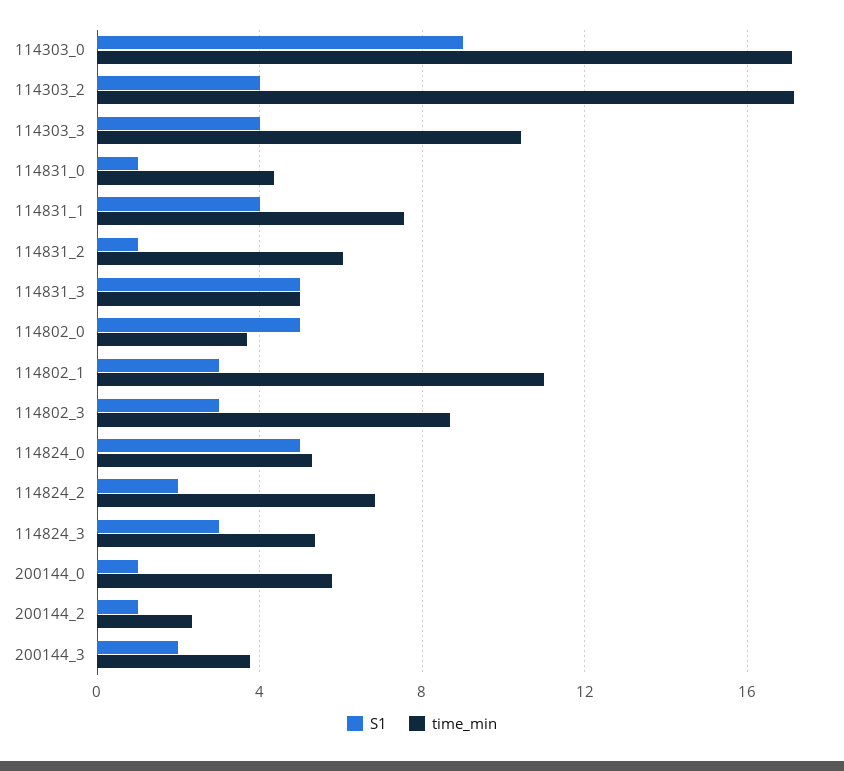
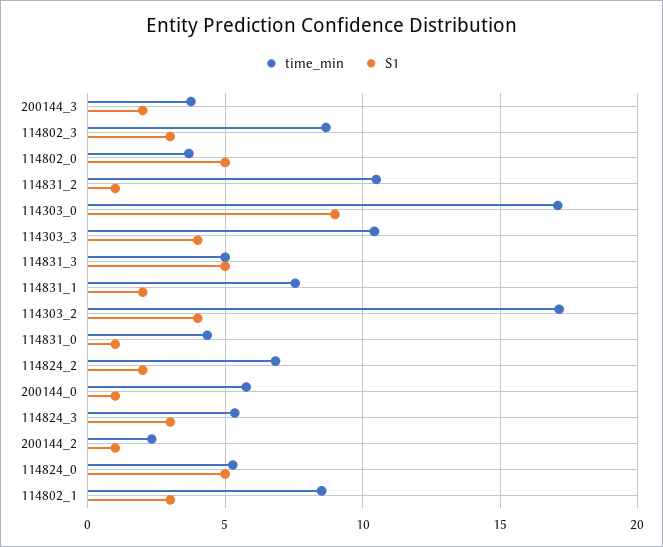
S1, 114831_1: 4 -> 2
time_min, 114831_2: 6 -> 10.5
time_min, 114802_1: 11 -> 8.5

